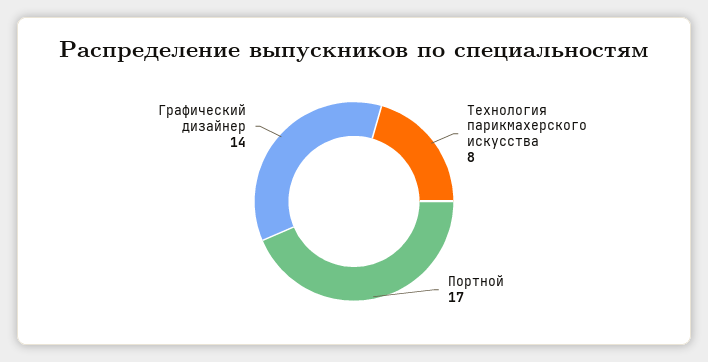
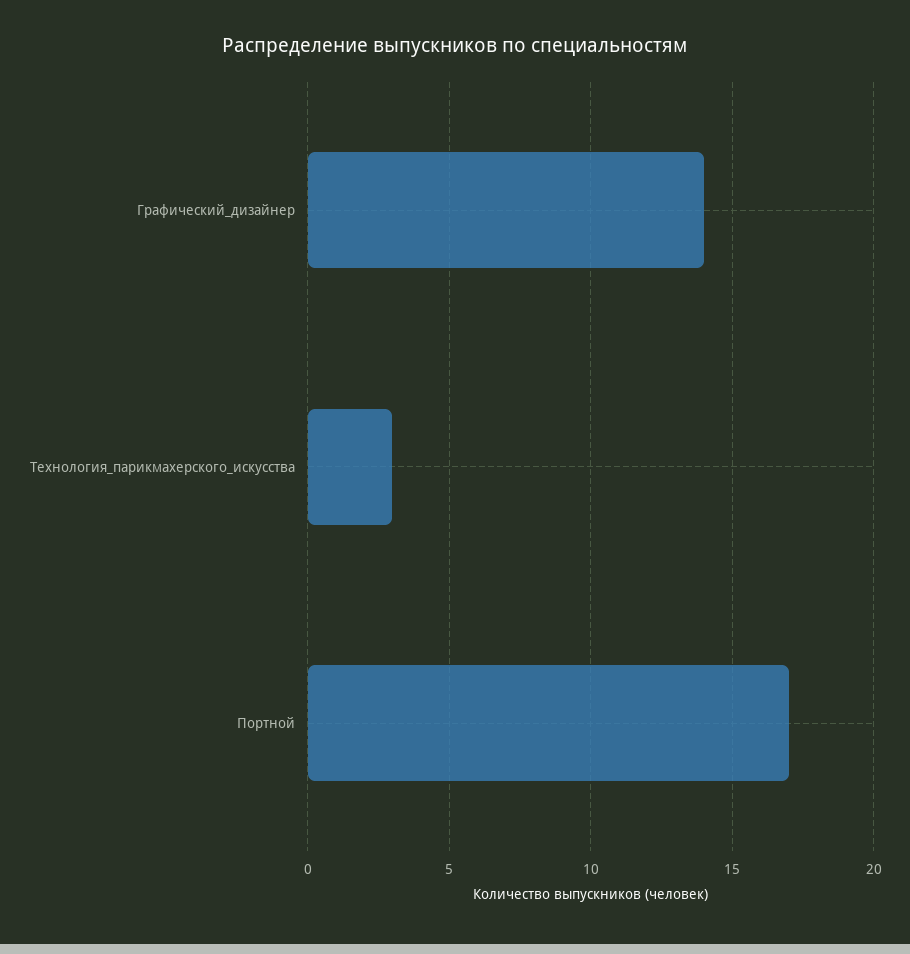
Технология парикмахерского искусства: 8 -> 3

